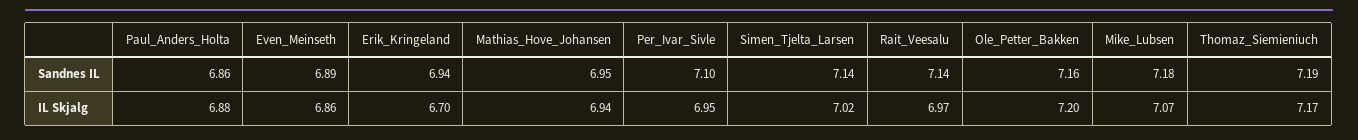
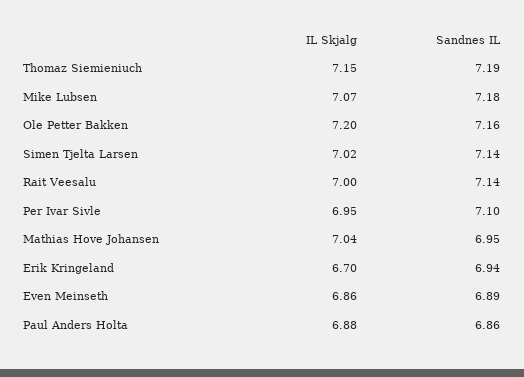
Mathias_Hove_Johansen, IL Skjalg: 6.94 -> 7.04
Rait_Veesalu, IL Skjalg: 6.97 -> 7
Thomaz_Siemieniuch, IL Skjalg: 7.17 -> 7.15

